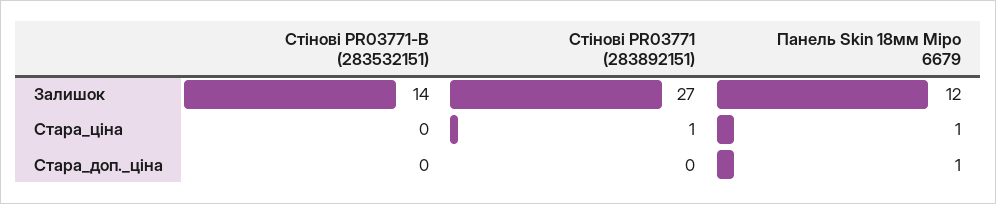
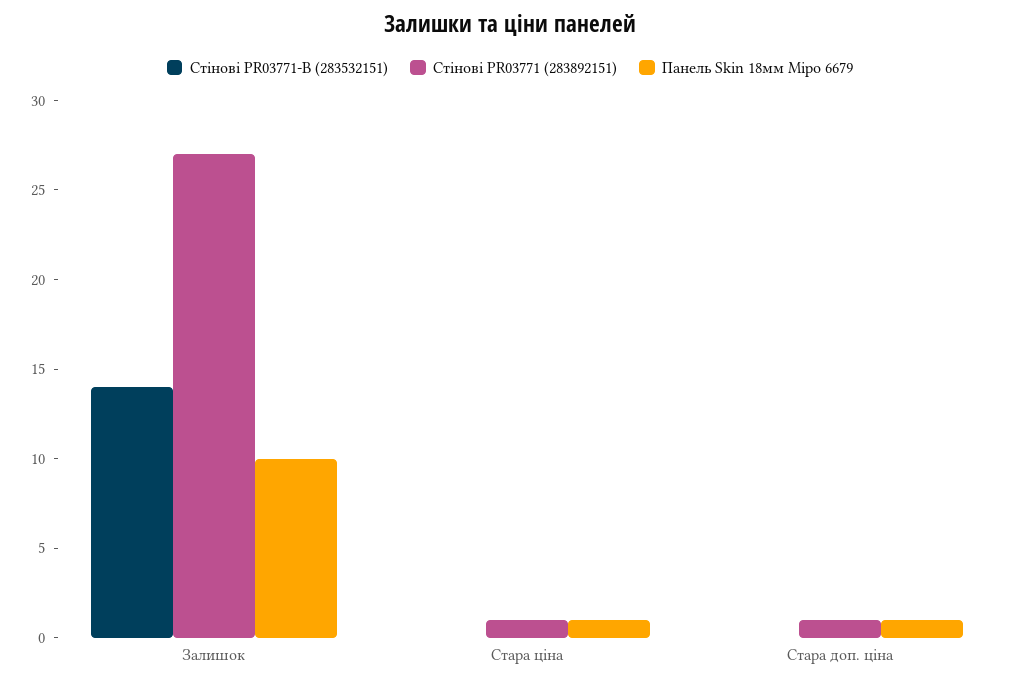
Панель Skin 18мм Міро 6679, Залишок: 12 -> 10
Стінові PR03771 (283892151), Стара_доп._ціна: 0 -> 1

